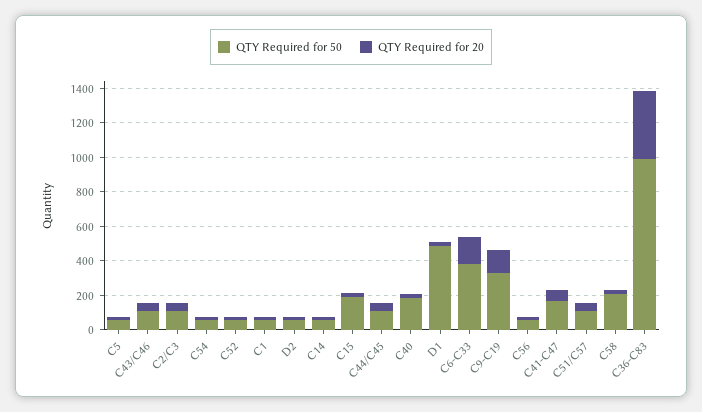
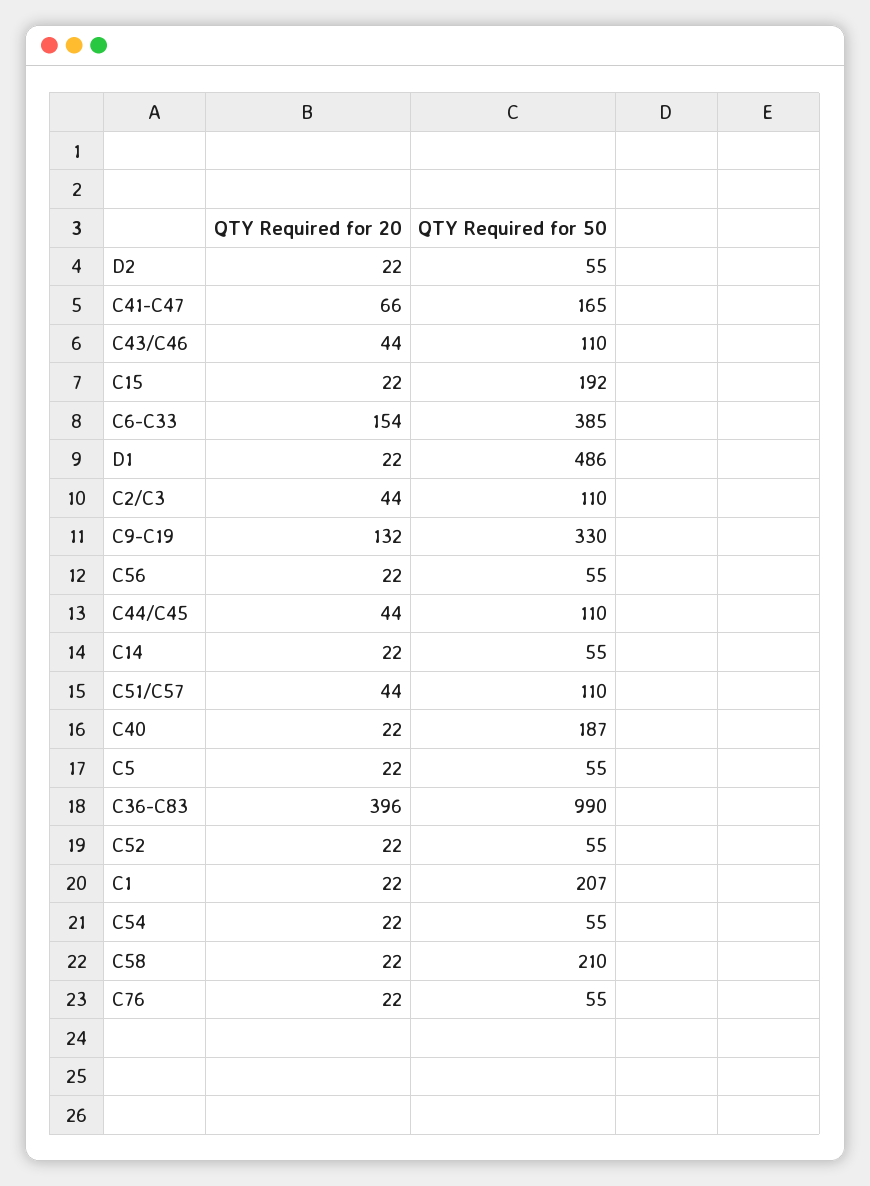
QTY Required for 50, C1: 50 -> 207
QTY Required for 20, C76: none -> 22
QTY Required for 50, C76: none -> 55

